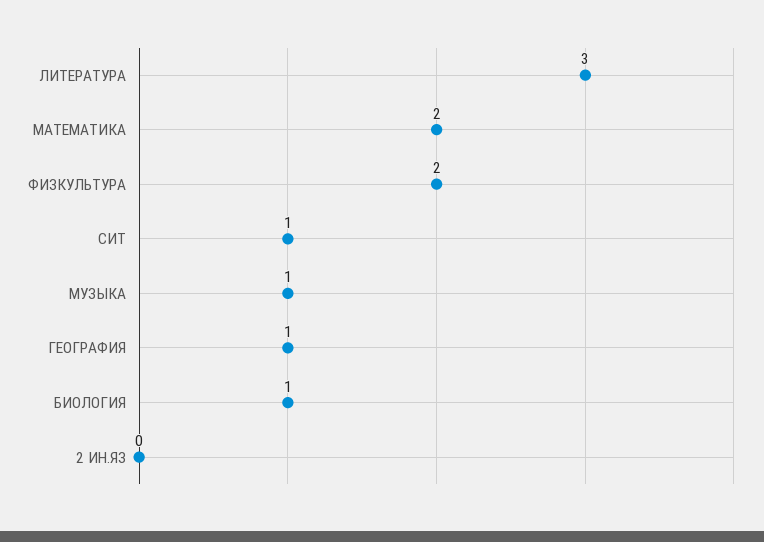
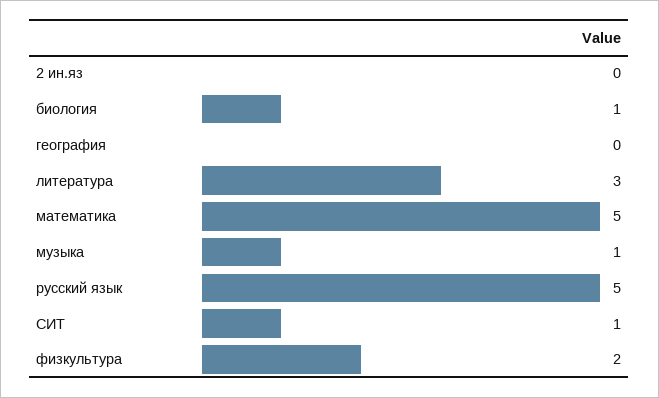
МАТЕМАТИКА: 2 -> 5
ГЕОГРАФИЯ: 1 -> 0
русский язык: none -> 5

